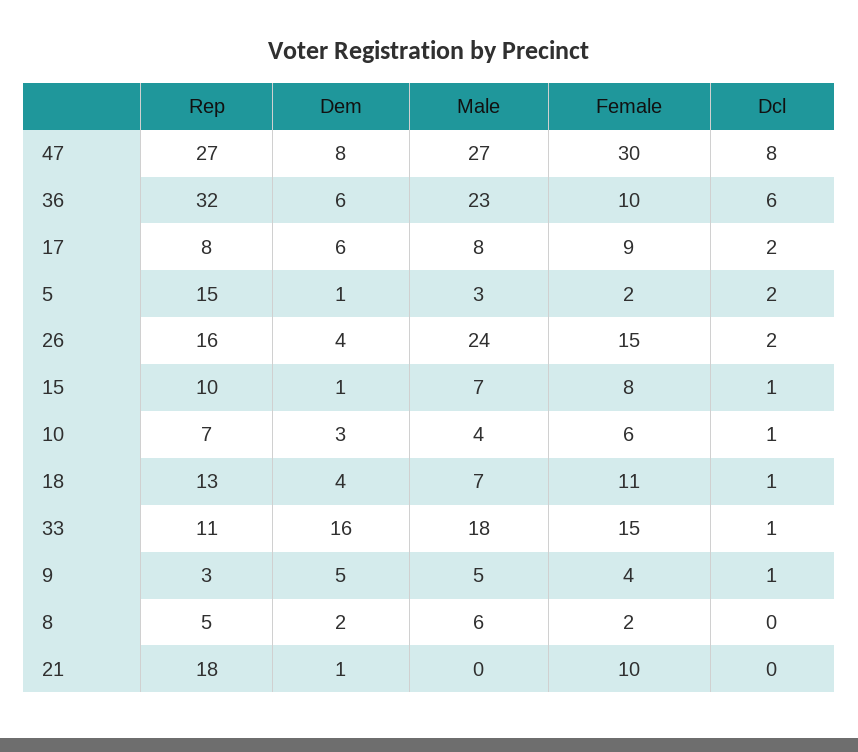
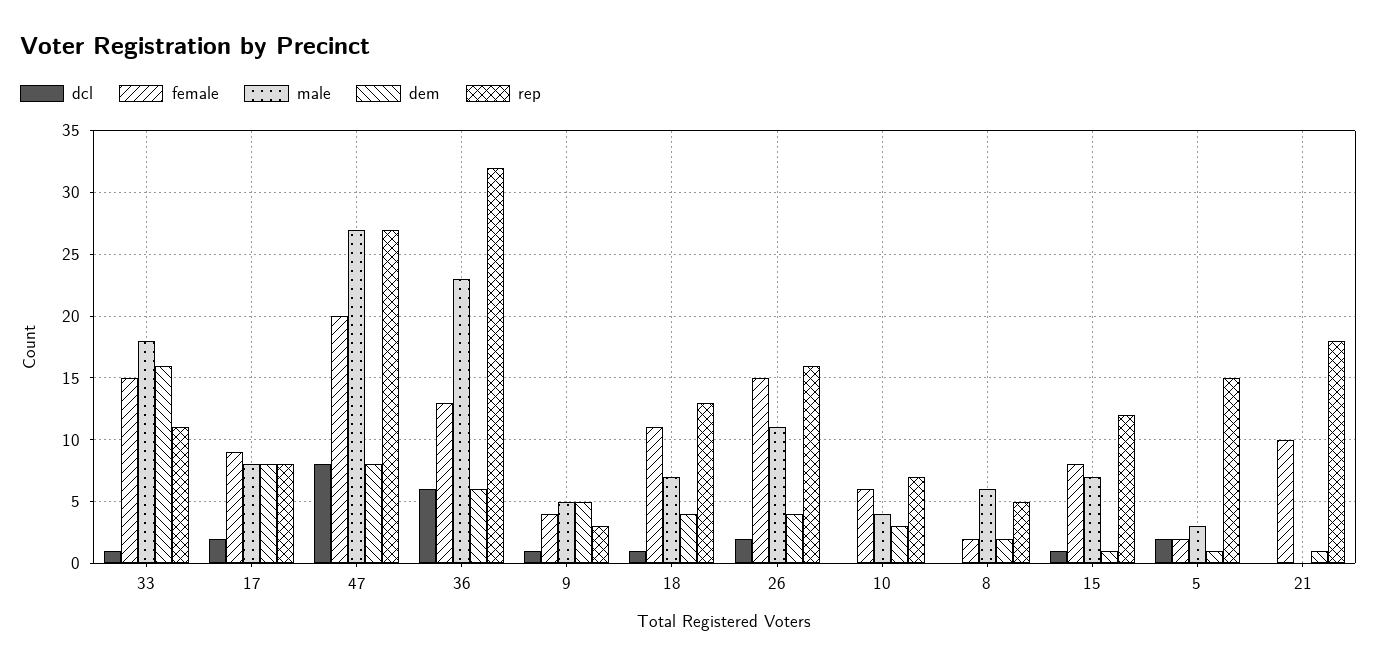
Female, 47: 30 -> 20
Female, 36: 10 -> 13
Dem, 17: 6 -> 8
Male, 26: 24 -> 11
Rep, 15: 10 -> 12
Dcl, 10: 1 -> 0

